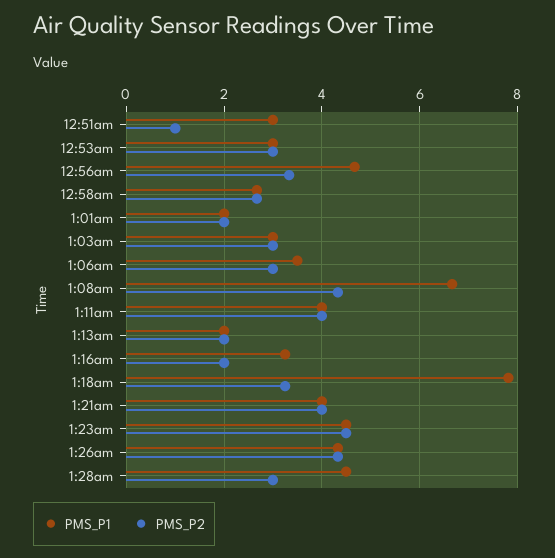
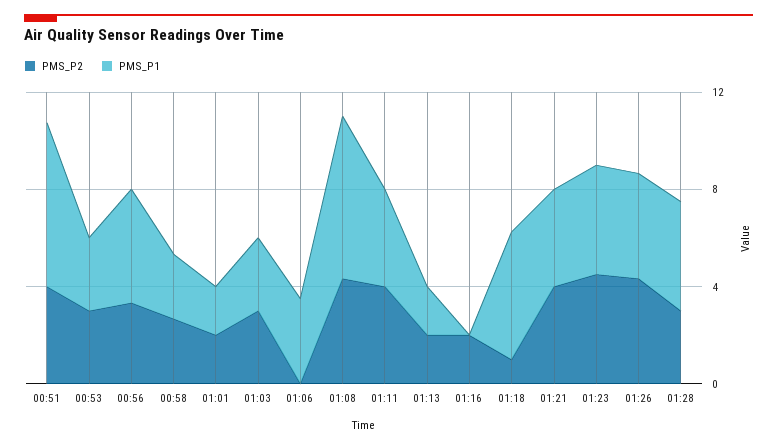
PMS_P1, 12:51am: 3 -> 7
PMS_P2, 12:51am: 1 -> 4
PMS_P2, 1:06am: 3 -> 0
PMS_P1, 1:16am: 3.2 -> 0
PMS_P1, 1:18am: 7.8 -> 5
PMS_P2, 1:18am: 3.2 -> 1

